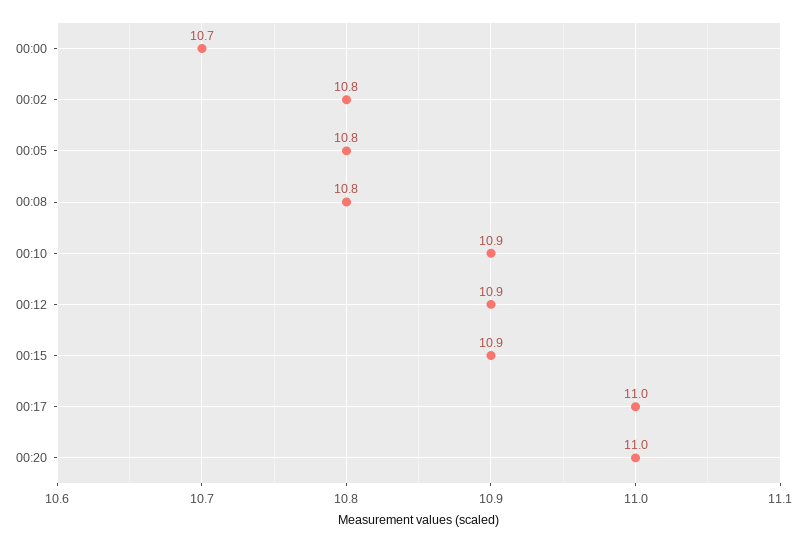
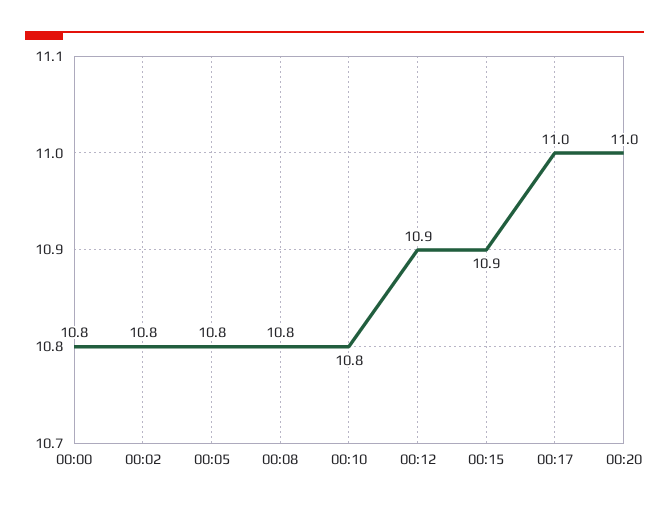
00:00: 10.7 -> 10.8
00:10: 10.9 -> 10.8

